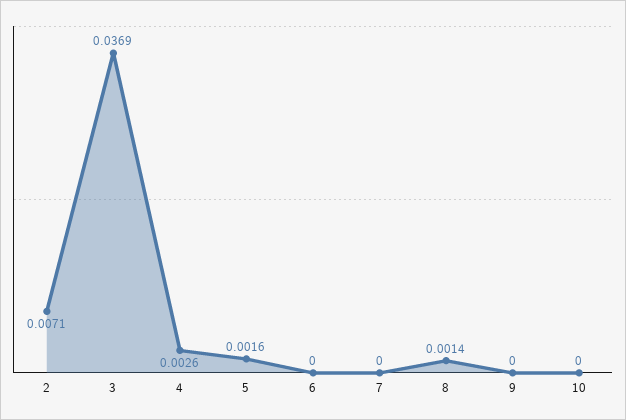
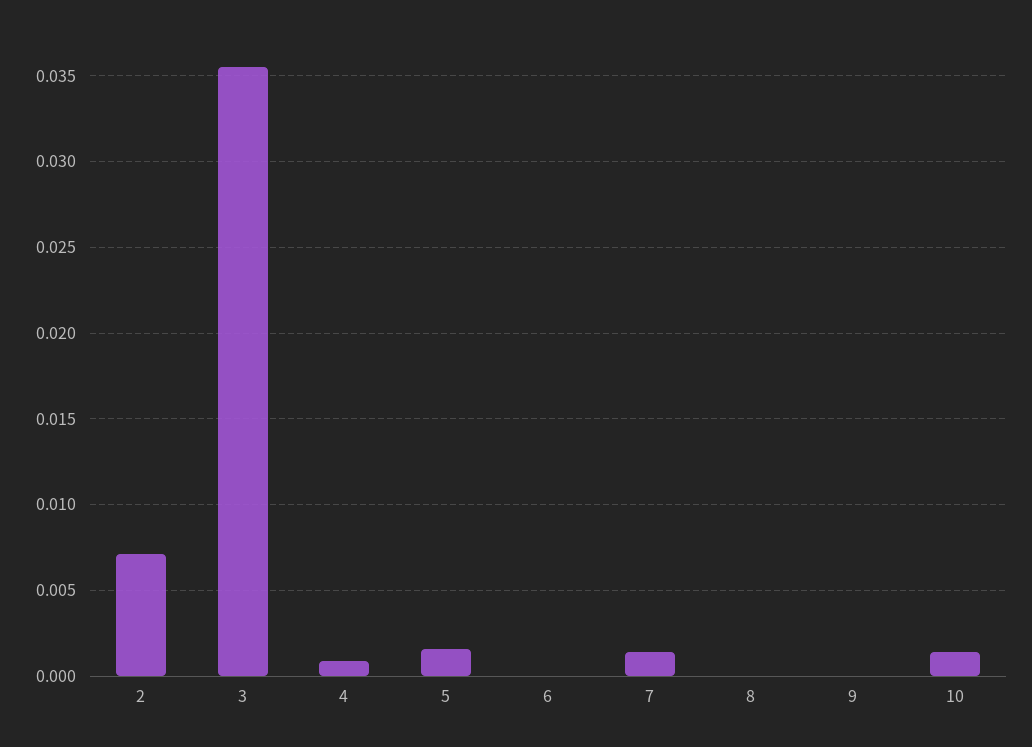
3: 0.0369 -> 0.0355
4: 0.0026 -> 0.001
7: 0 -> 0.0015
8: 0.0014 -> 0
10: 0 -> 0.0015

